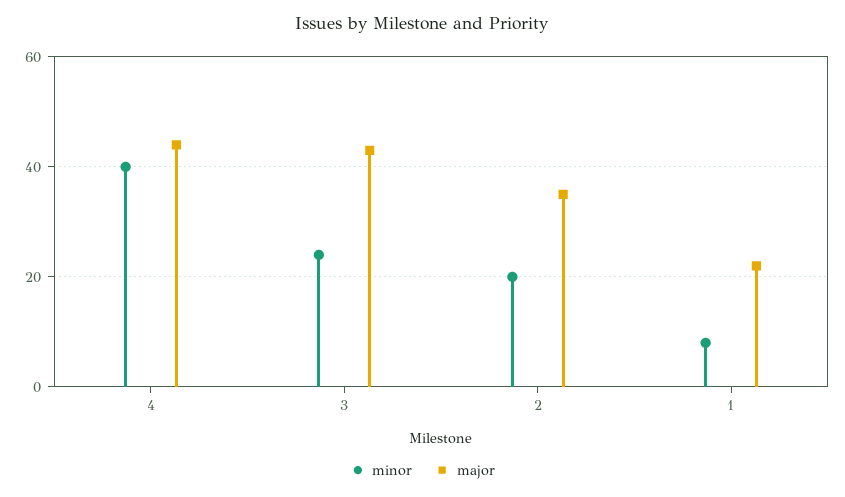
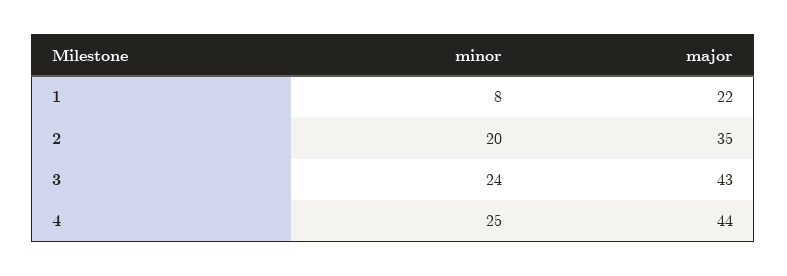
minor, 4: 40 -> 25

